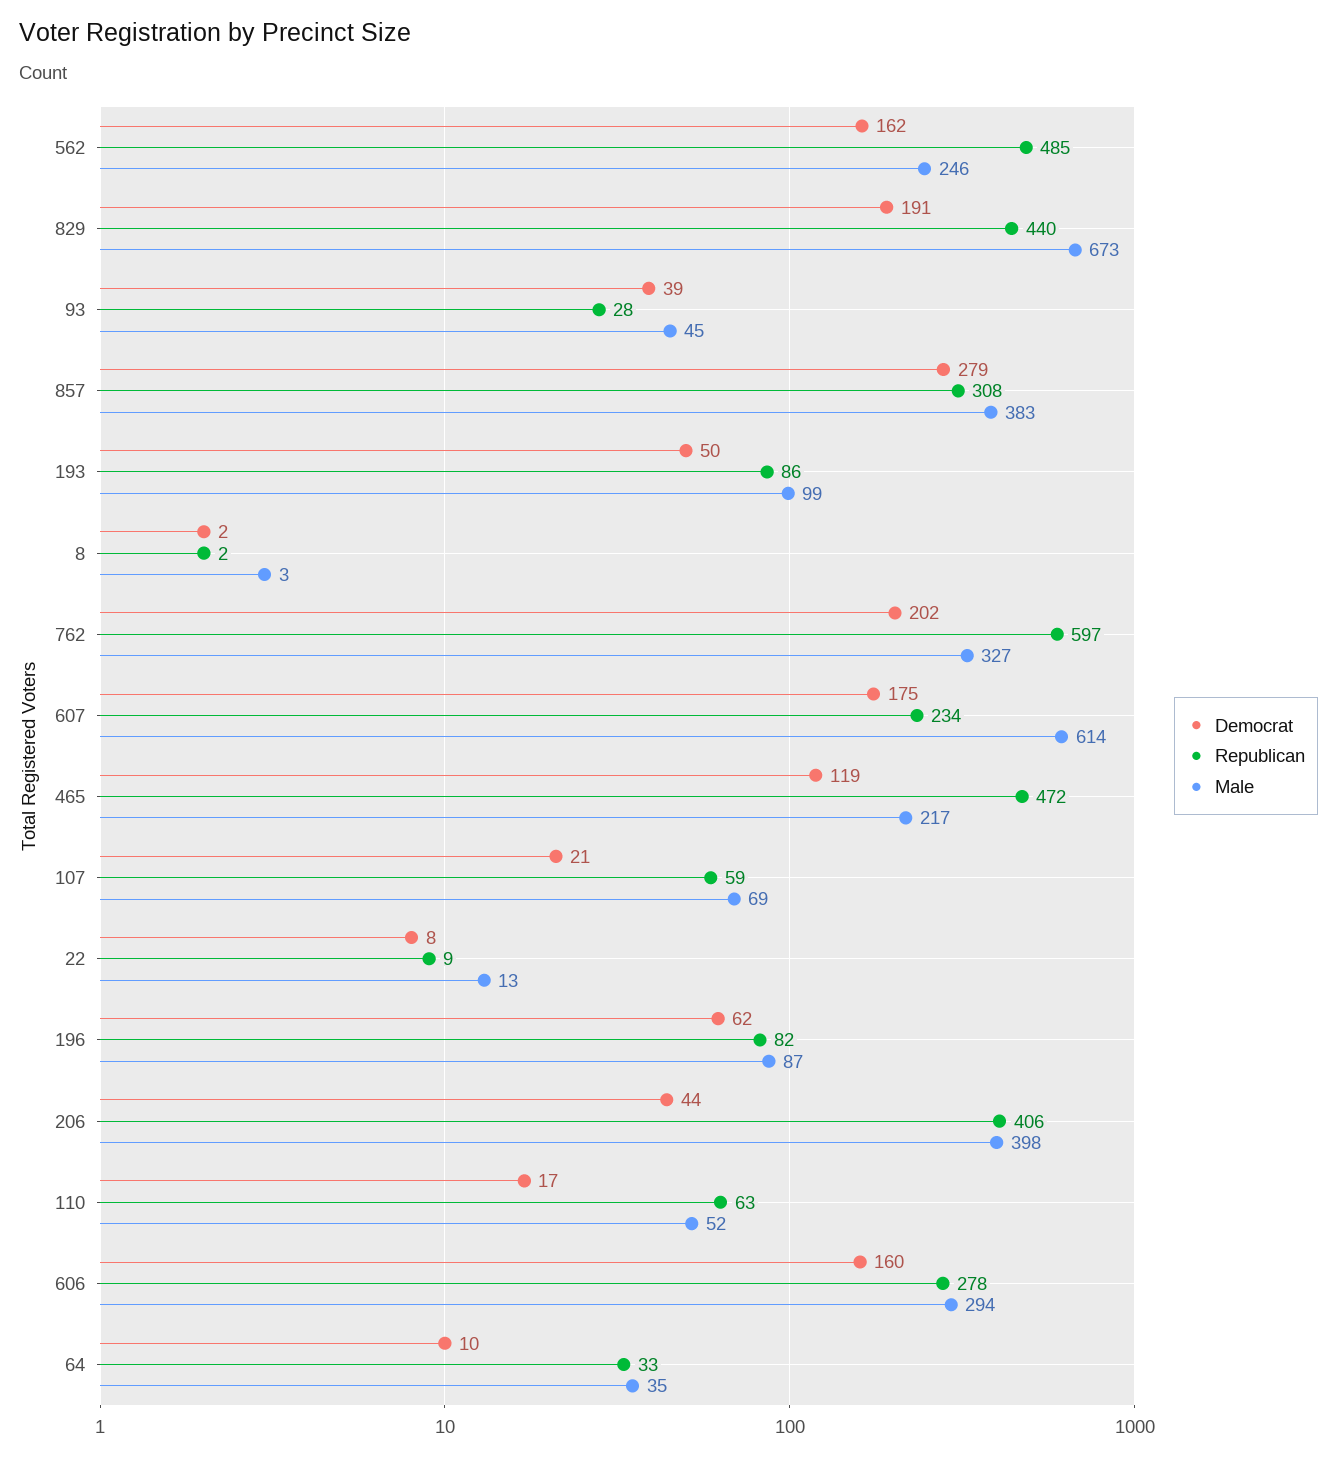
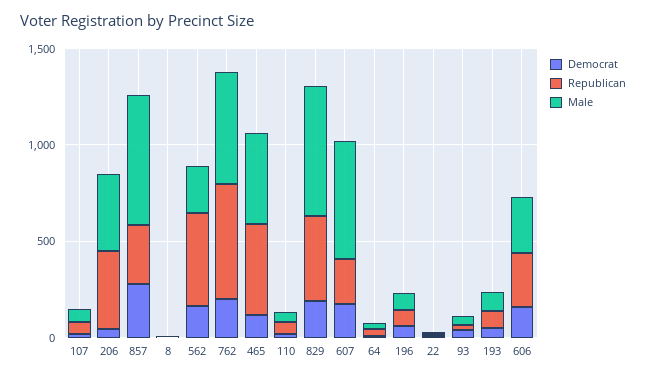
Male, 857: 383 -> 700
Male, 762: 327 -> 600
Male, 465: 217 -> 500

